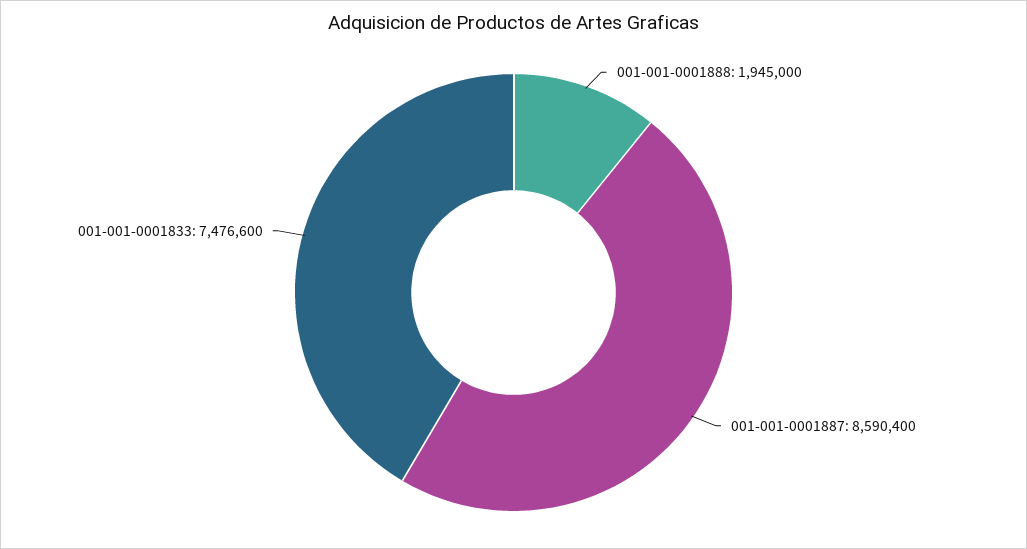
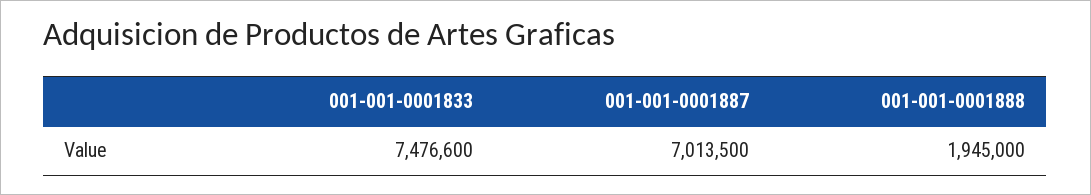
001-001-0001887: 8590400 -> 7013500

